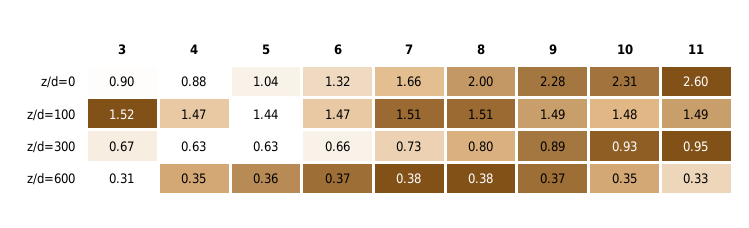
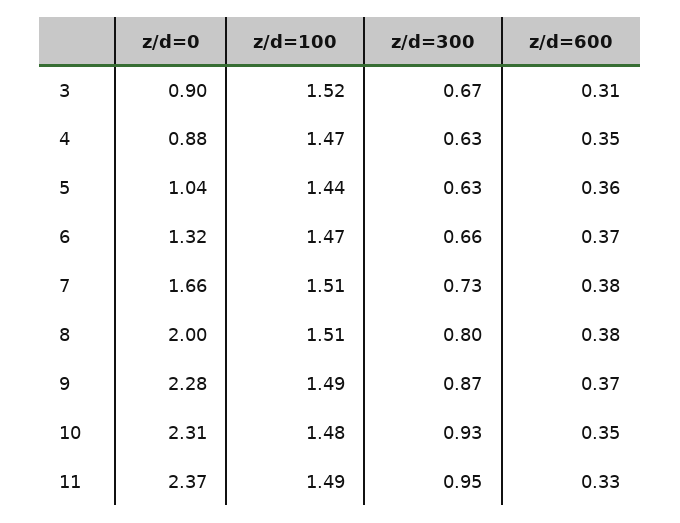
11, z/d=0: 2.6 -> 2.37
9, z/d=300: 0.89 -> 0.87

